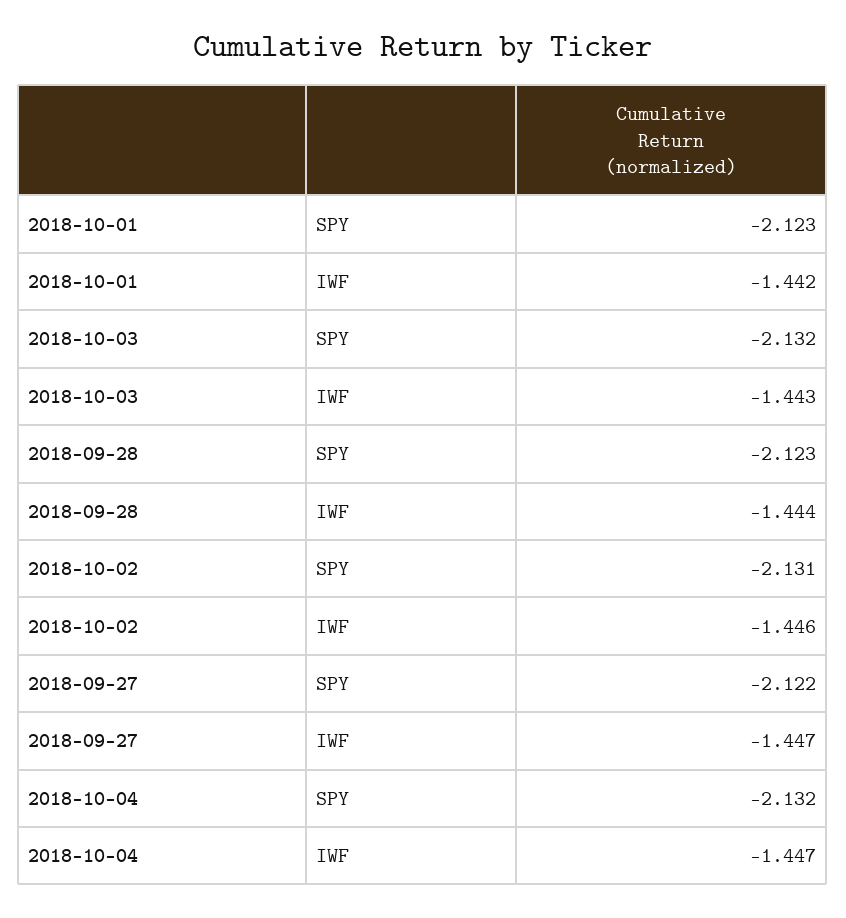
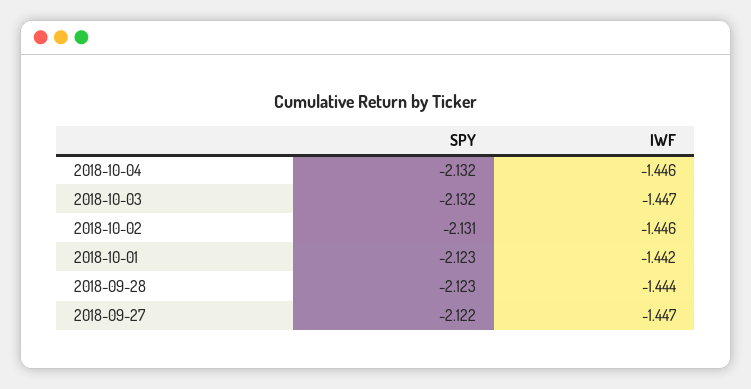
2018-10-03, IWF: -1.443 -> -1.447
2018-10-04, IWF: -1.447 -> -1.446

